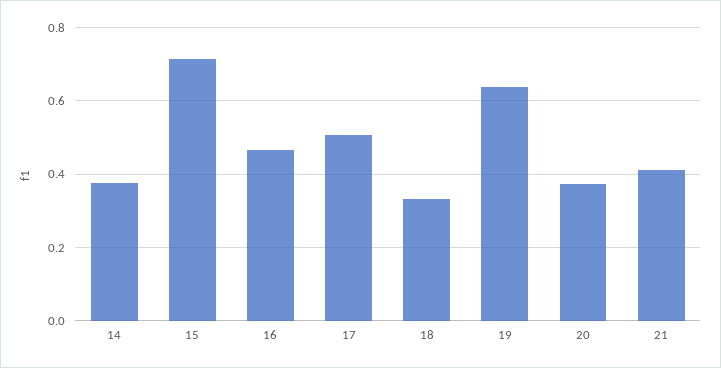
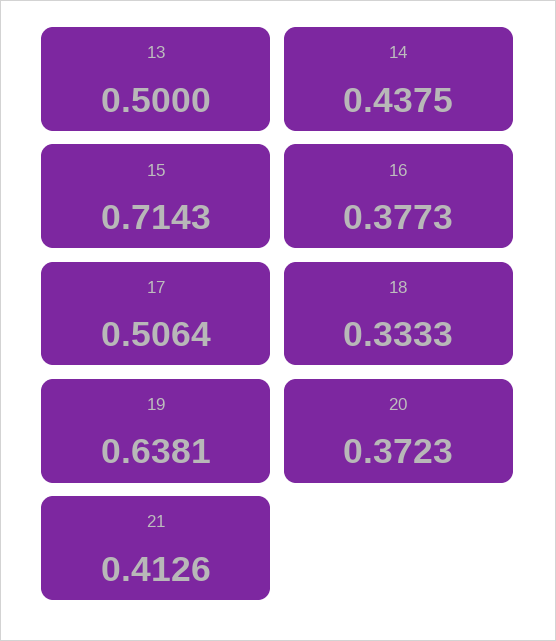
14: 0.38 -> 0.4375
16: 0.46 -> 0.3773
13: none -> 0.5

